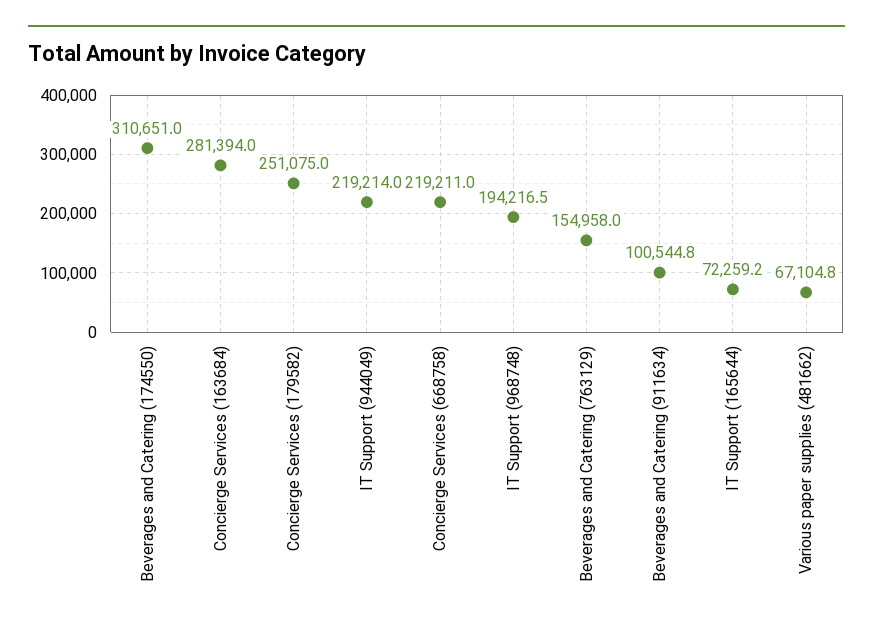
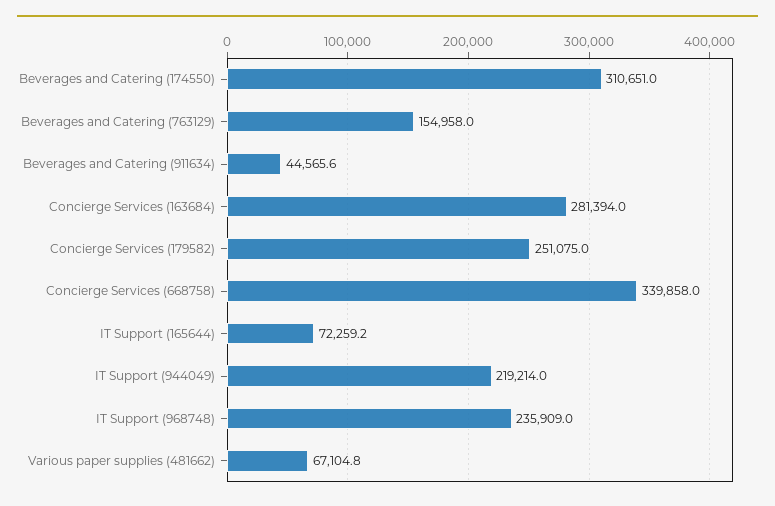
Concierge Services (668758): 219211 -> 339858
IT Support (968748): 194216.5 -> 235909
Beverages and Catering (911634): 100544.8 -> 44565.6

